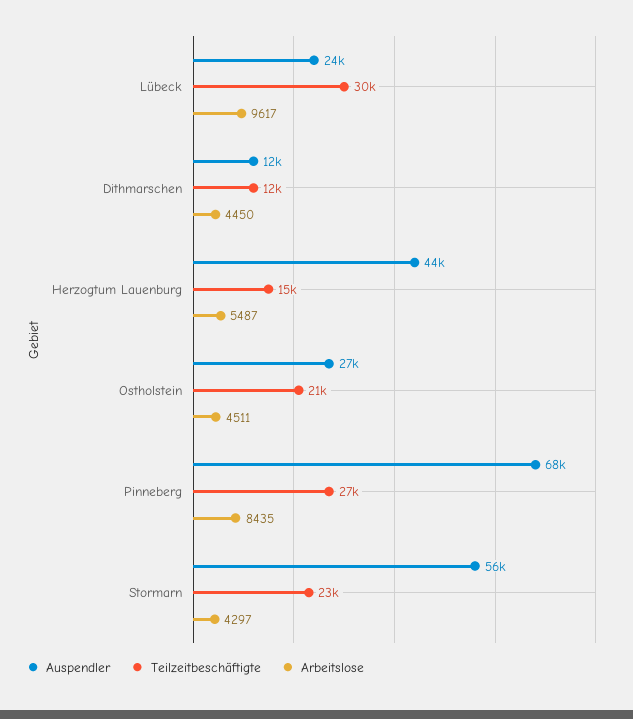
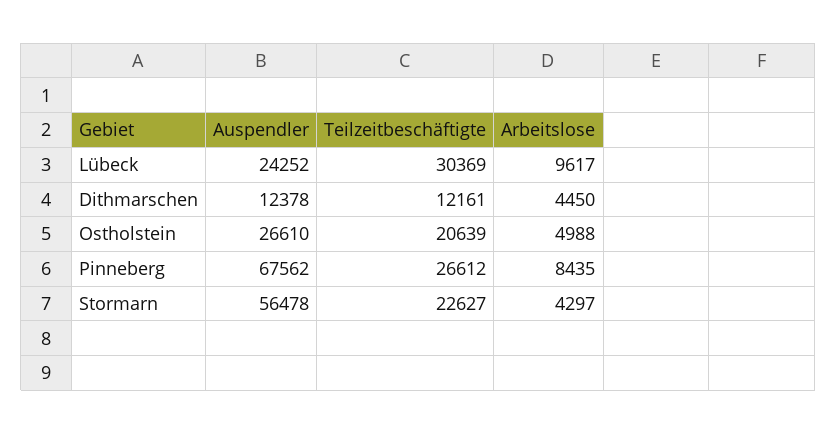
Auspendler, Herzogtum Lauenburg: 44000 -> none
Teilzeitbeschäftigte, Herzogtum Lauenburg: 15000 -> none
Arbeitslose, Herzogtum Lauenburg: 5487 -> none
Arbeitslose, Ostholstein: 4511 -> 4988

